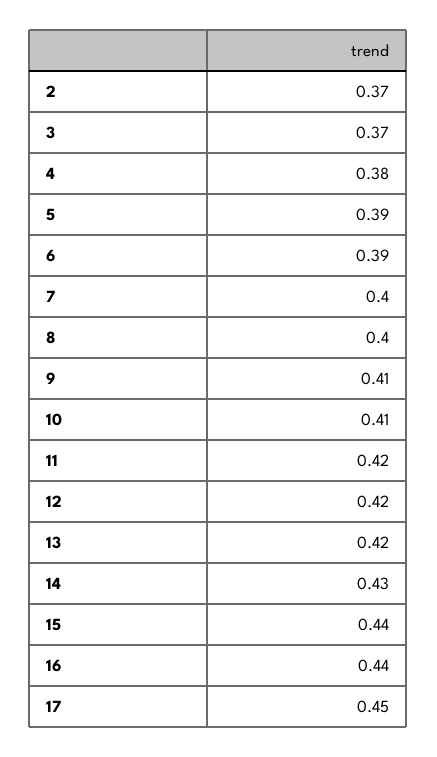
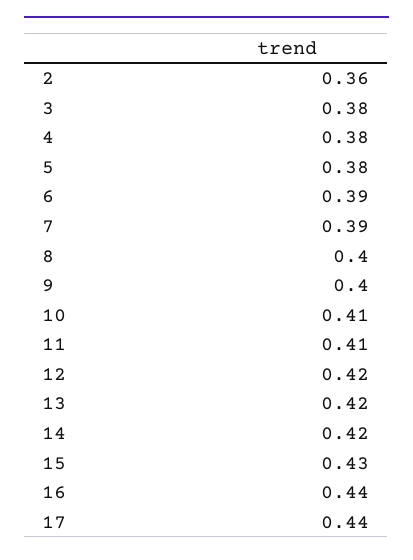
2: 0.37 -> 0.36
3: 0.37 -> 0.38
5: 0.39 -> 0.38
7: 0.4 -> 0.39
9: 0.41 -> 0.4
11: 0.42 -> 0.41
14: 0.43 -> 0.42
15: 0.44 -> 0.43
17: 0.45 -> 0.44

